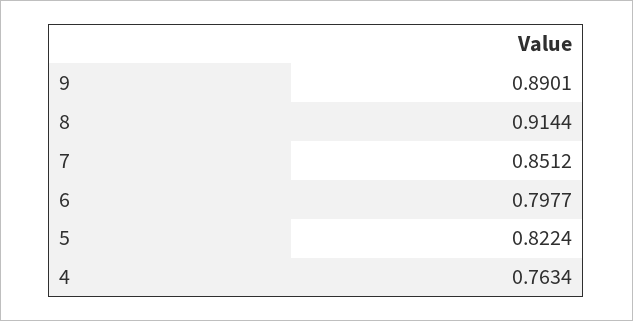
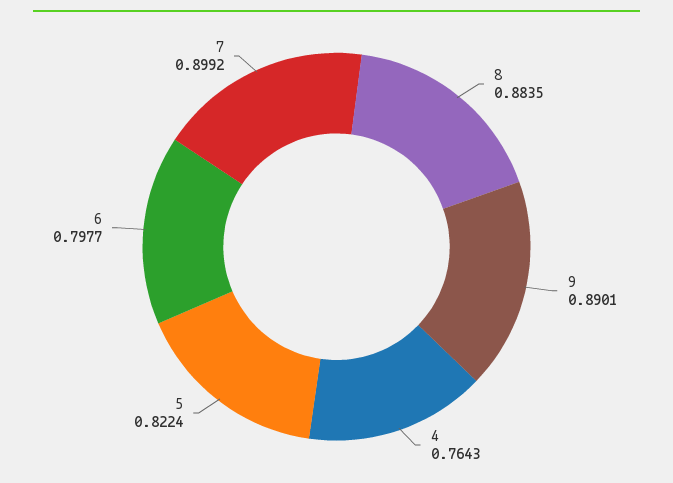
8: 0.9144 -> 0.8835
7: 0.8512 -> 0.8992
4: 0.7634 -> 0.7643

